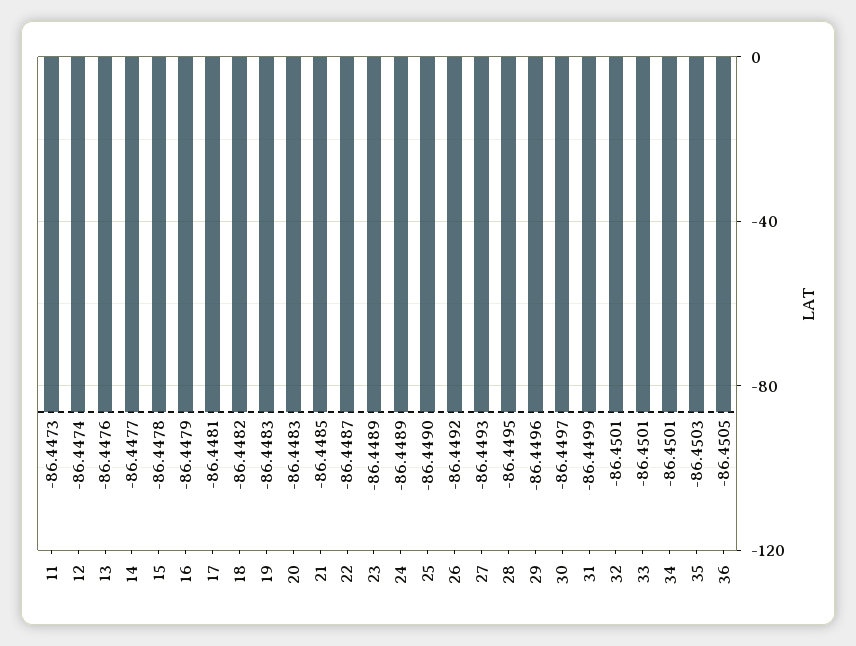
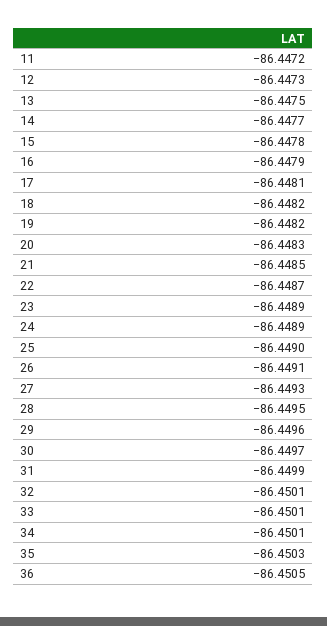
11: -86.4473 -> -86.4472
12: -86.4474 -> -86.4473
13: -86.4476 -> -86.4475
19: -86.4483 -> -86.4482
26: -86.4492 -> -86.4491

